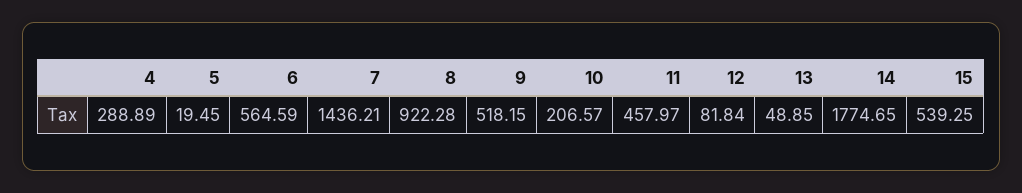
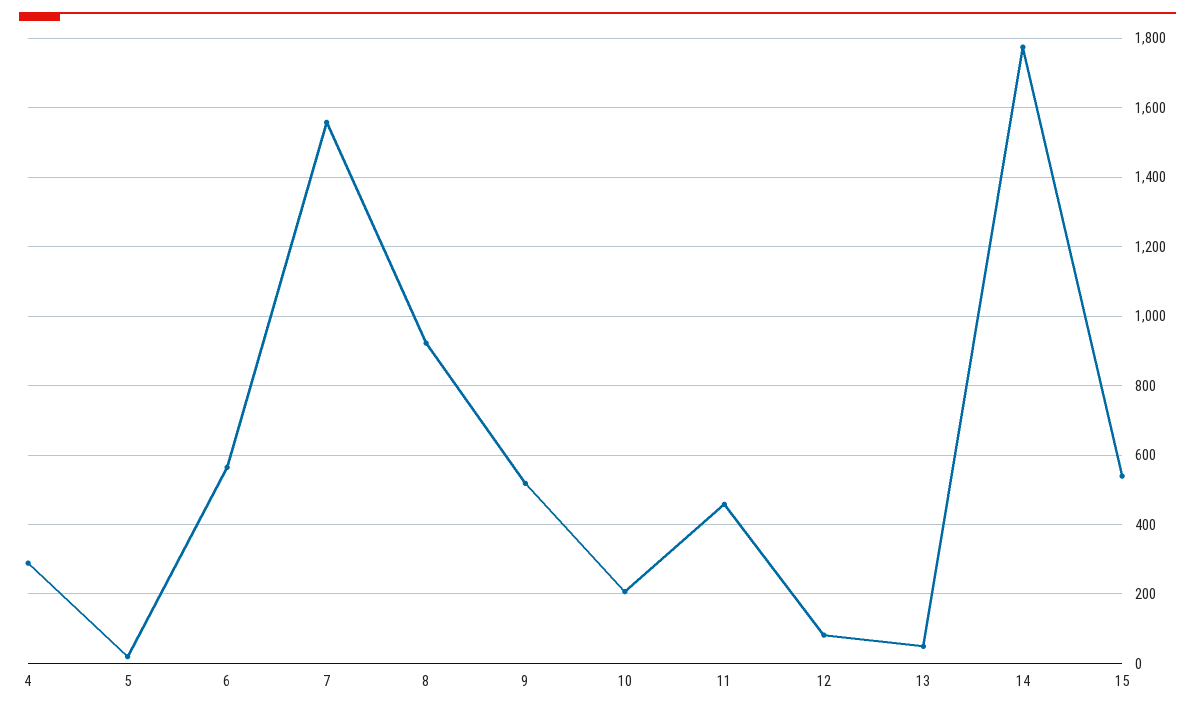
7: 1436.21 -> 1560

